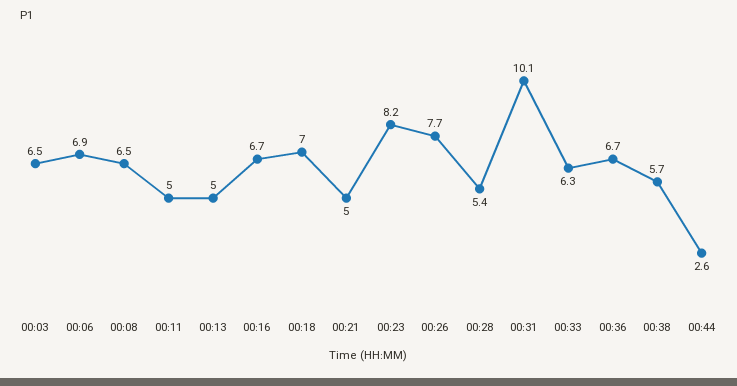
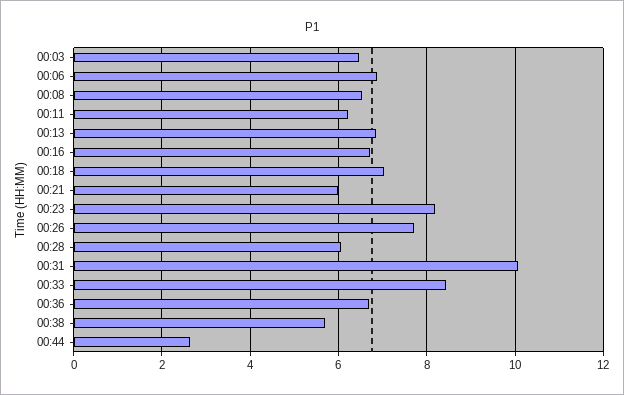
00:11: 5 -> 6.2
00:13: 5 -> 6.8
00:21: 5 -> 6
00:28: 5.4 -> 6
00:33: 6.3 -> 8.4

